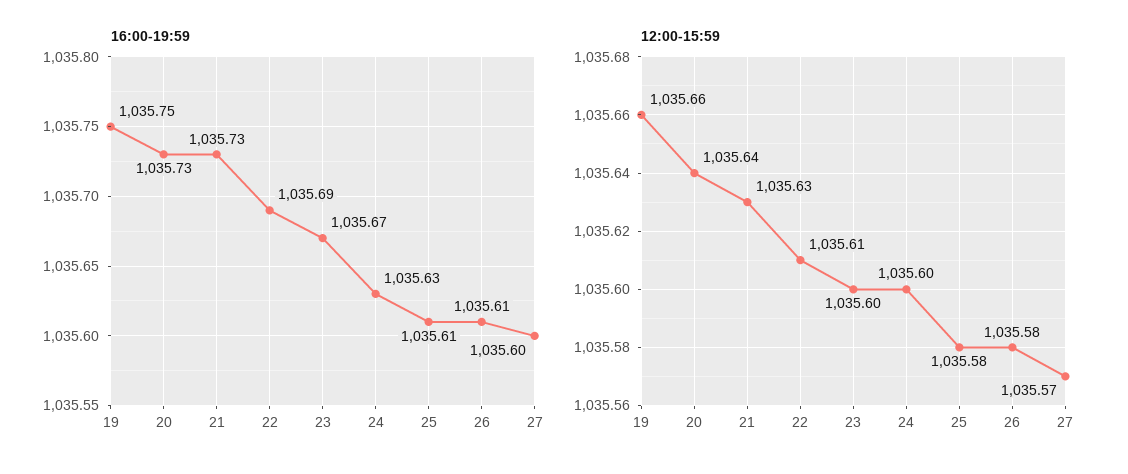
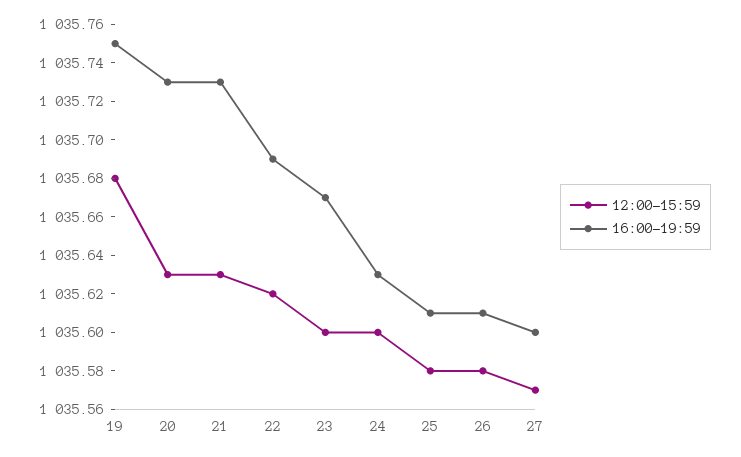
12:00-15:59, 19: 1035.66 -> 1035.68
12:00-15:59, 20: 1035.64 -> 1035.63
12:00-15:59, 22: 1035.61 -> 1035.62

